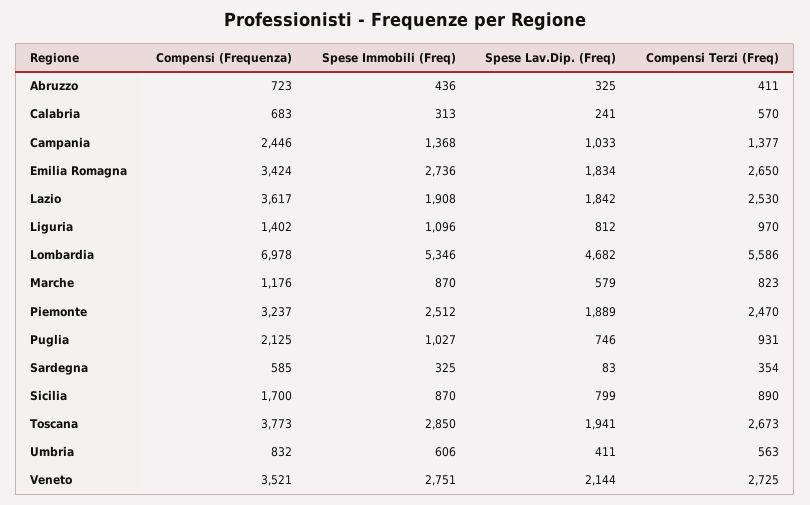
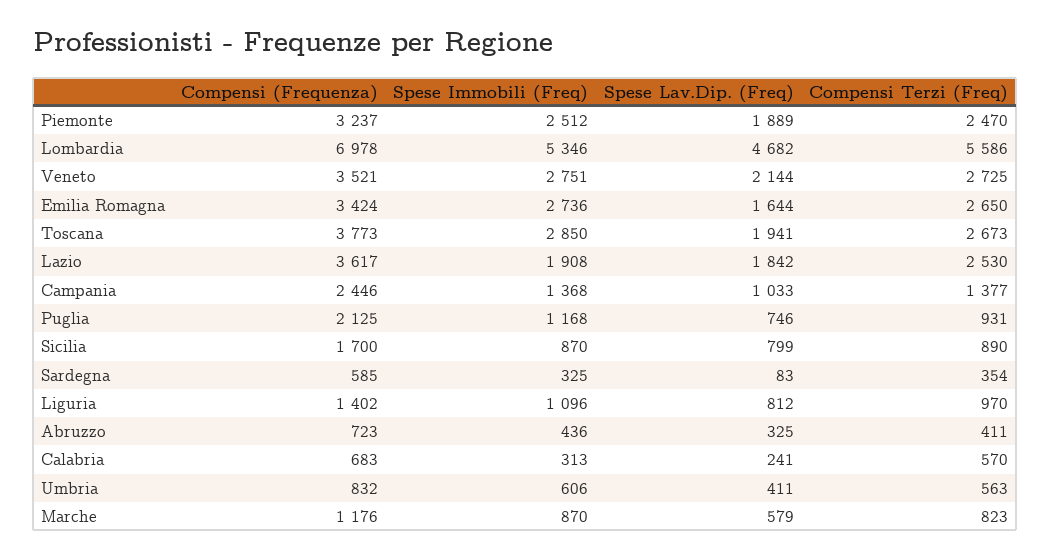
Spese Lav.Dip. (Freq), Emilia Romagna: 1834 -> 1644
Spese Immobili (Freq), Puglia: 1027 -> 1168

